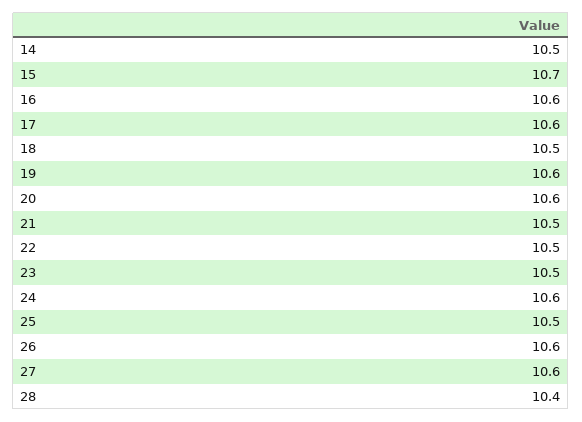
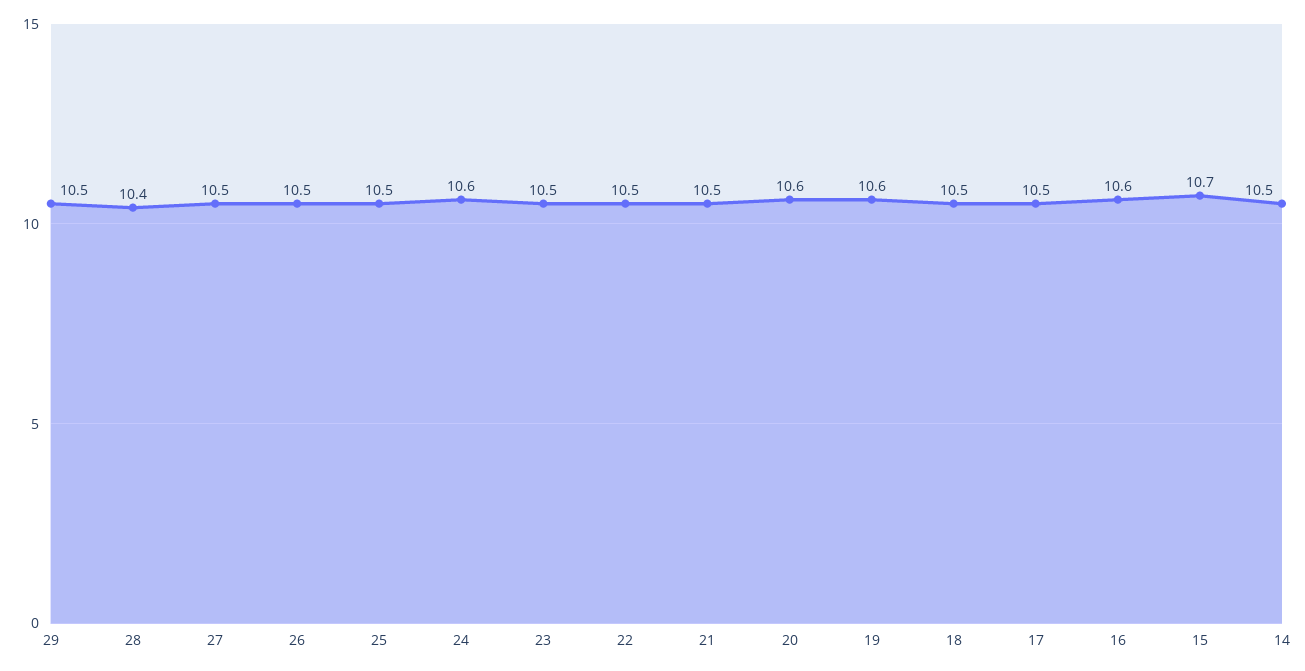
17: 10.6 -> 10.5
26: 10.6 -> 10.5
27: 10.6 -> 10.5
29: none -> 10.5

